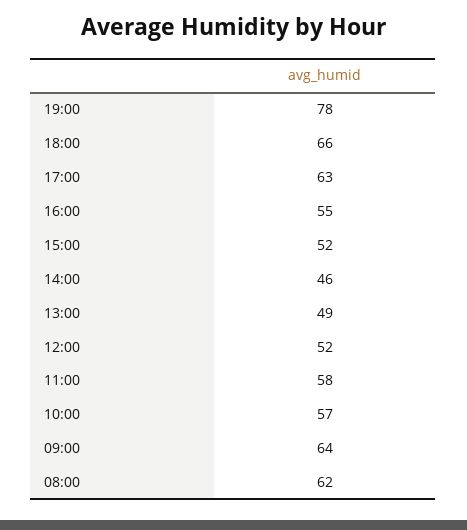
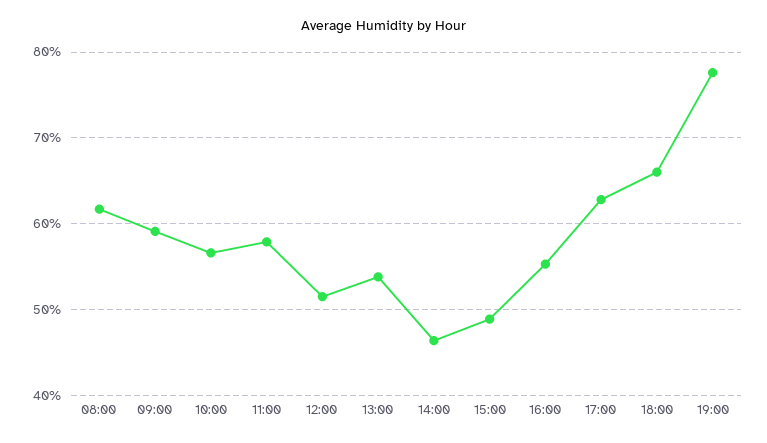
15:00: 52 -> 49
13:00: 49 -> 54
09:00: 64 -> 59

